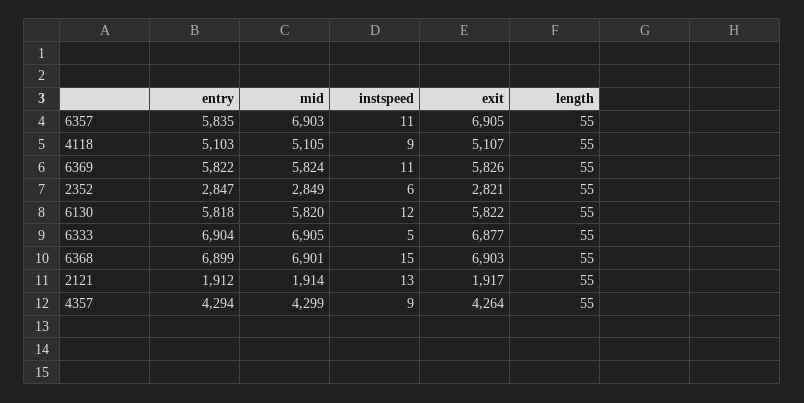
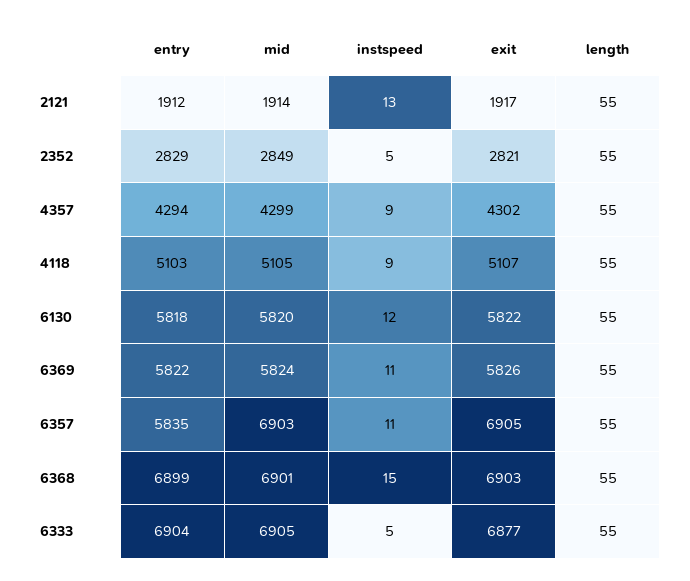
entry, 2352: 2847 -> 2829
instspeed, 2352: 6 -> 5
exit, 4357: 4264 -> 4302

